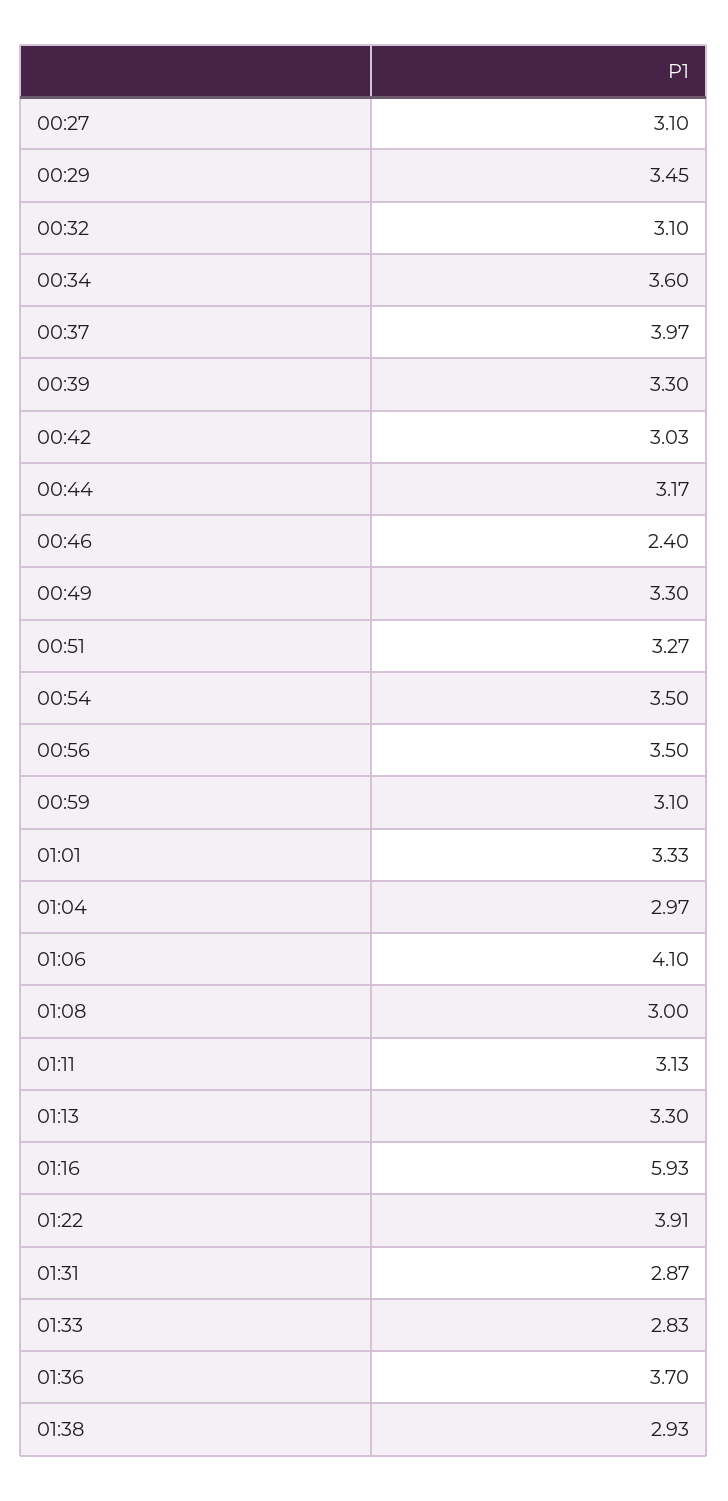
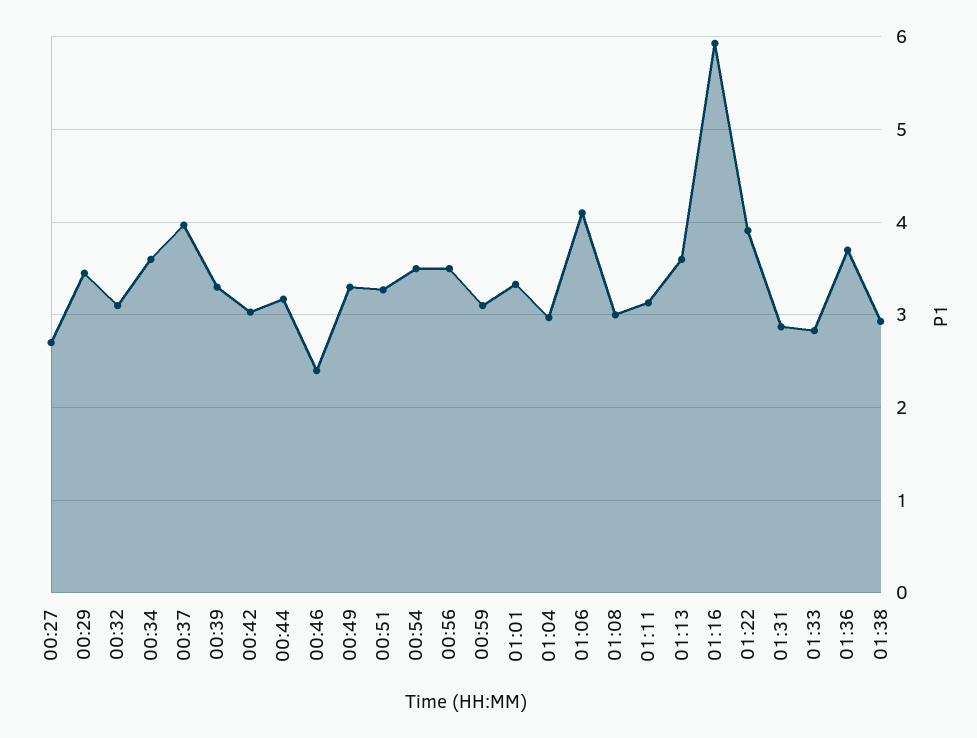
00:27: 3.1 -> 2.7
01:13: 3.3 -> 3.6

